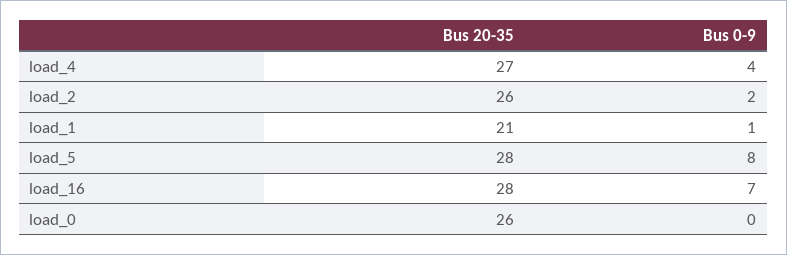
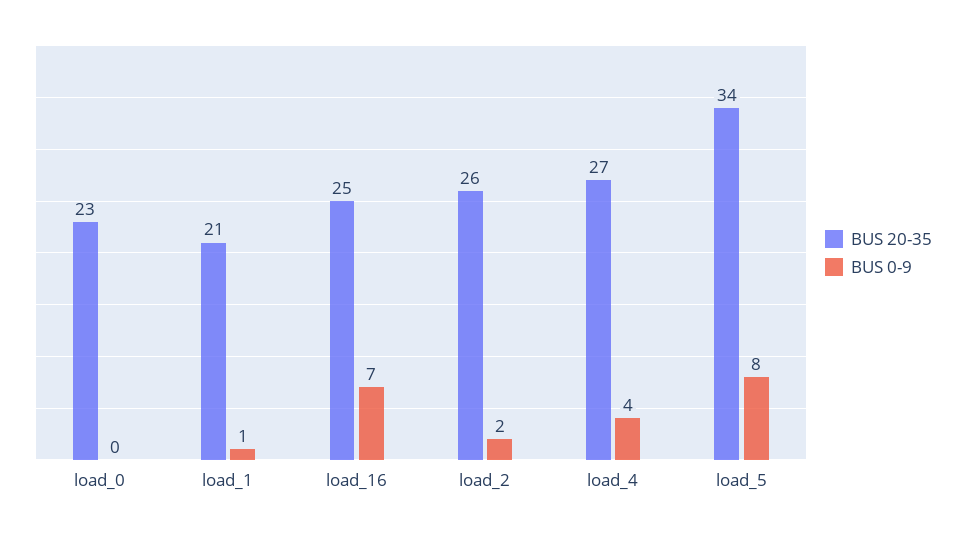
Bus 20-35, load_5: 28 -> 34
Bus 20-35, load_16: 28 -> 25
Bus 20-35, load_0: 26 -> 23

